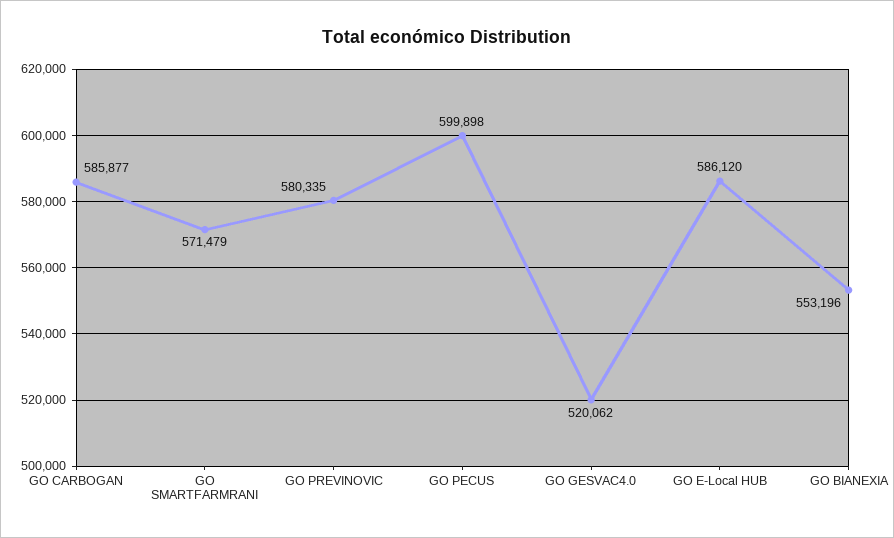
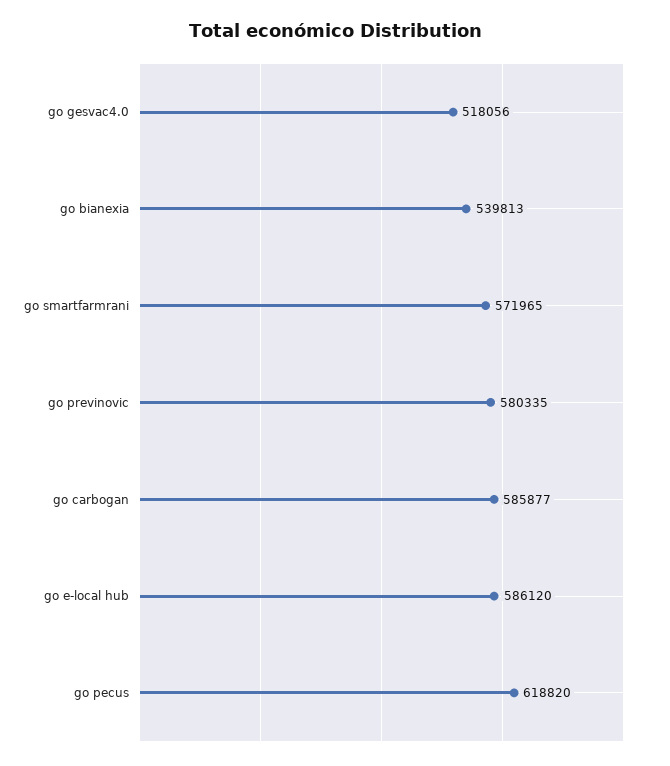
GO SMARTFARMRANI: 571479 -> 571965
GO PECUS: 599898 -> 618820
GO GESVAC4.0: 520062 -> 518056
GO BIANEXIA: 553196 -> 539813

